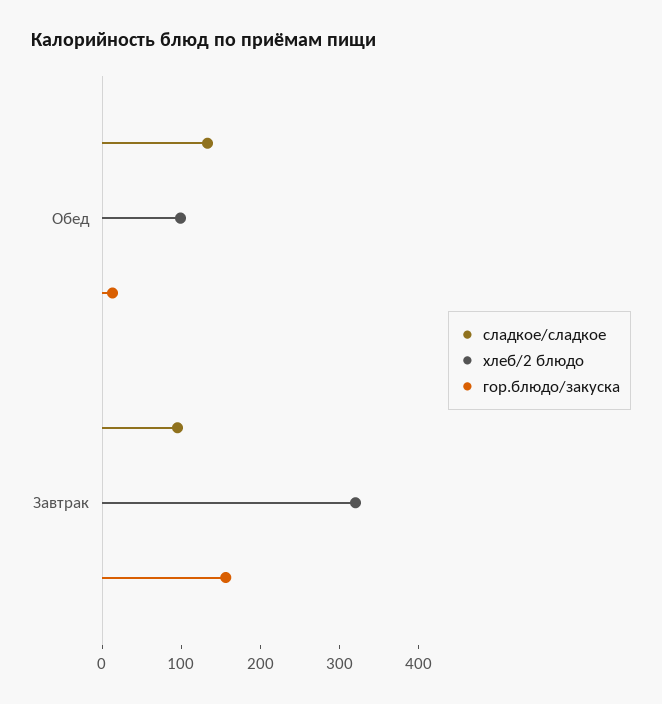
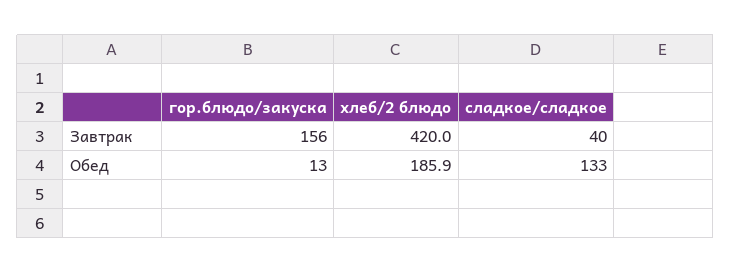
хлеб/2 блюдо, Обед: 100 -> 185.9
сладкое/сладкое, Завтрак: 100 -> 40
хлеб/2 блюдо, Завтрак: 320 -> 420

